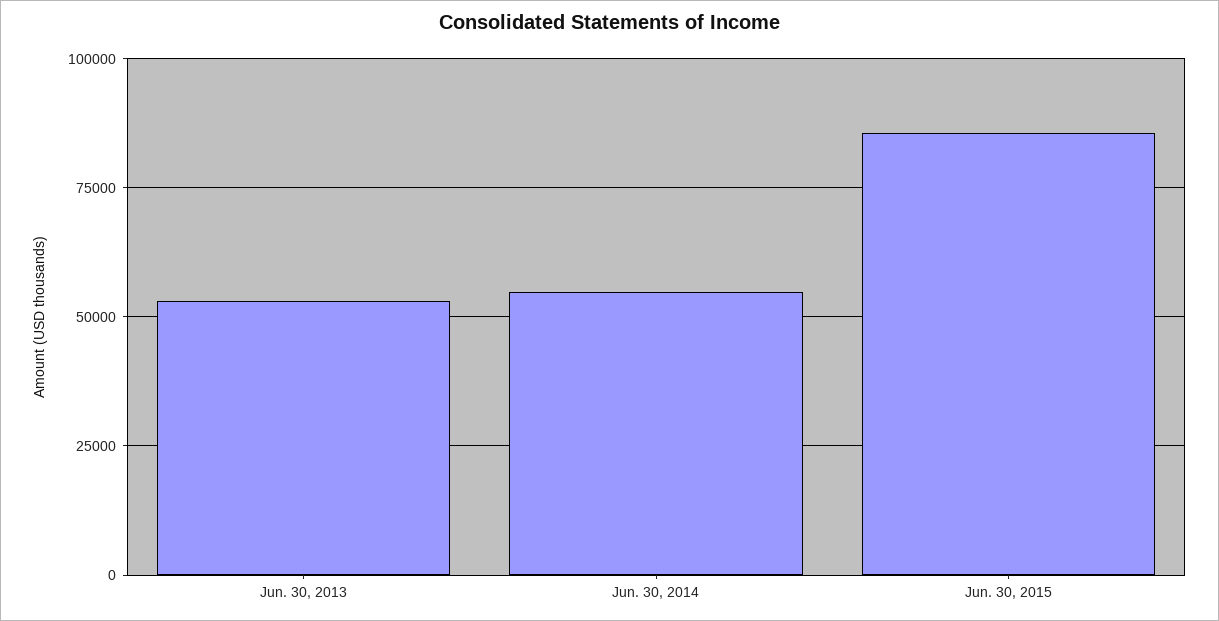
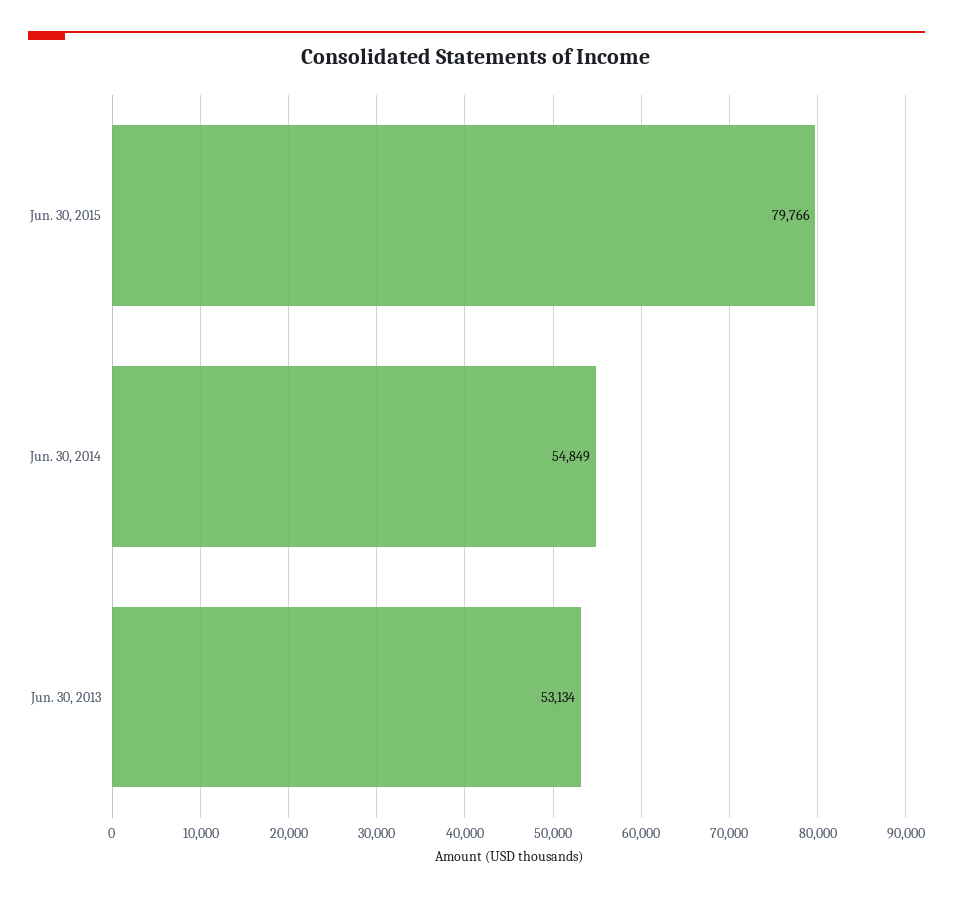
Jun. 30, 2015: 85000 -> 79766

